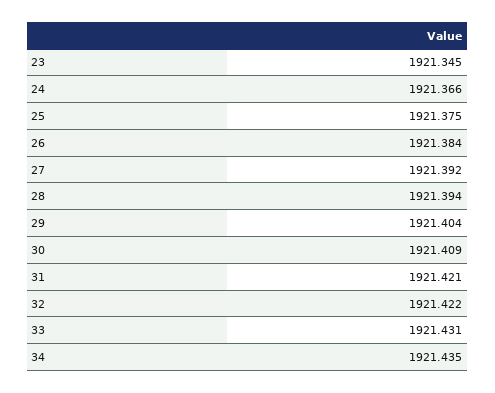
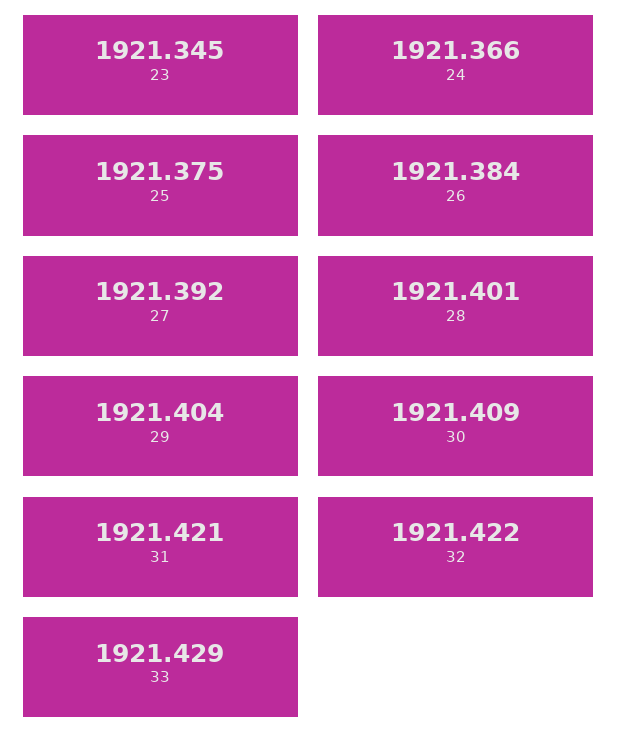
28: 1921.394 -> 1921.401
33: 1921.431 -> 1921.429
34: 1921.435 -> none

